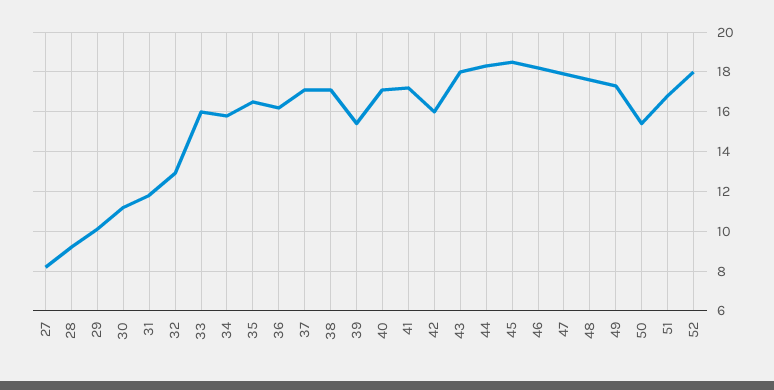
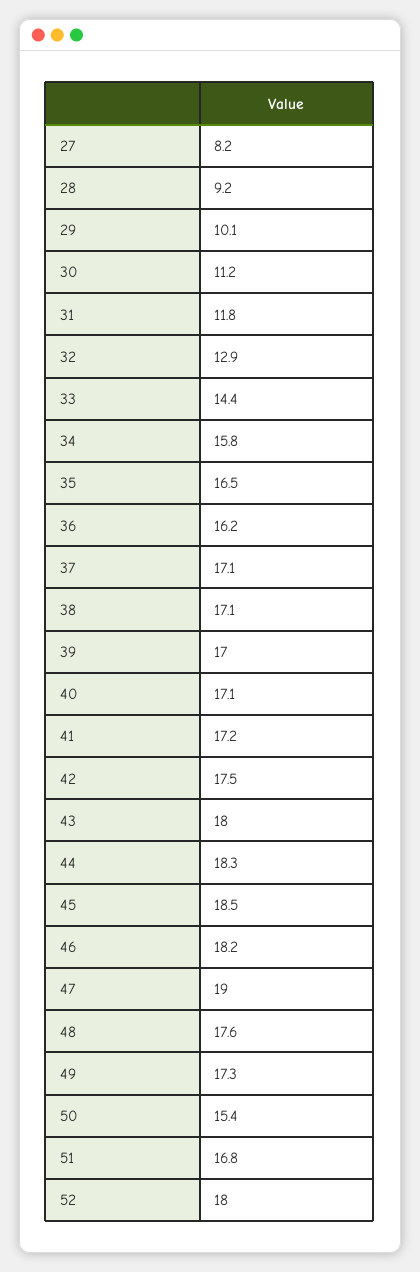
33: 16 -> 14.4
39: 15.5 -> 17
42: 16 -> 17.5
47: 18 -> 19

